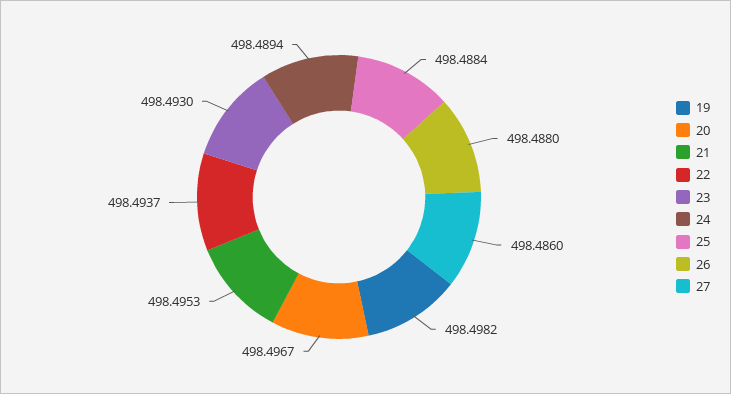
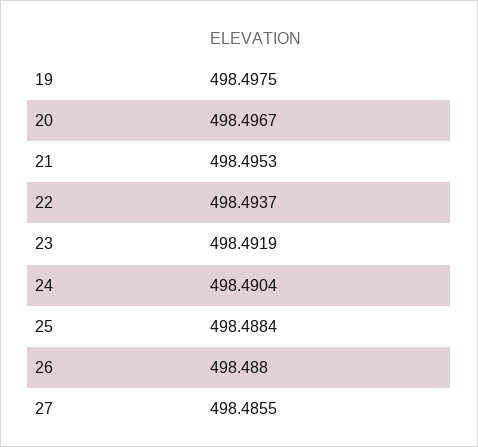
19: 498.4982 -> 498.4975
23: 498.493 -> 498.4919
24: 498.4894 -> 498.4904
27: 498.486 -> 498.4855

